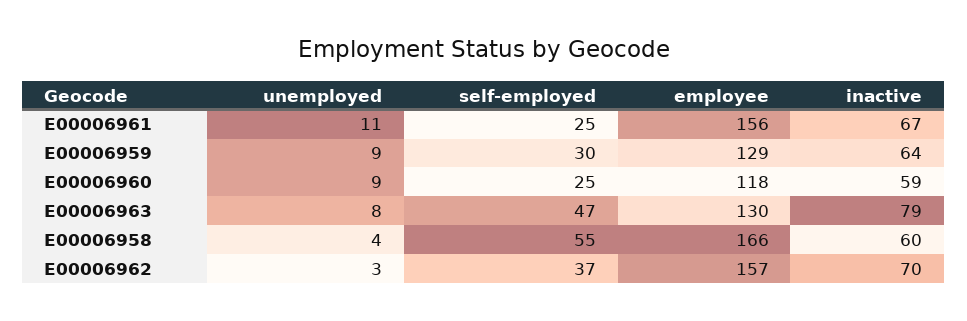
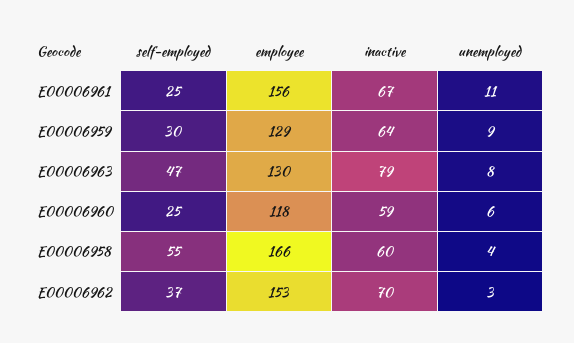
unemployed, E00006960: 9 -> 6
employee, E00006962: 157 -> 153

